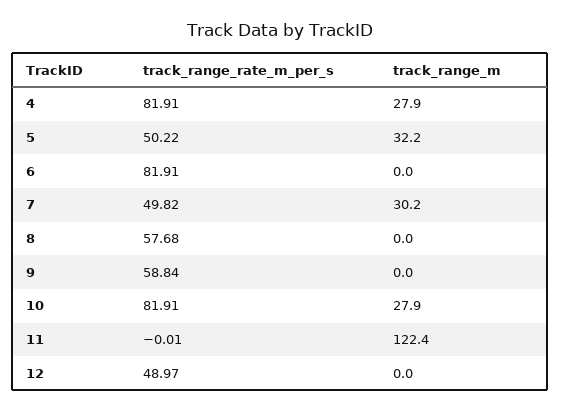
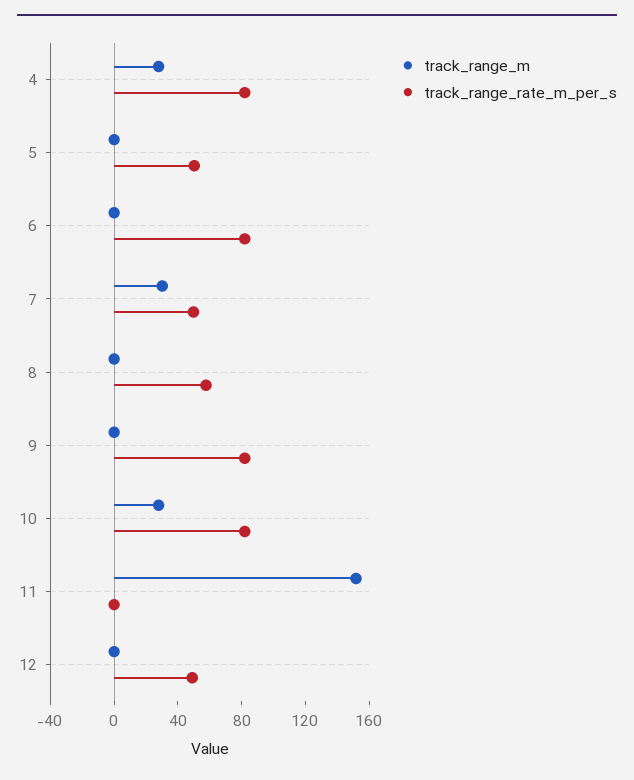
track_range_m, 5: 32.2 -> 0
track_range_rate_m_per_s, 9: 58.84 -> 80
track_range_m, 11: 122.4 -> 150

